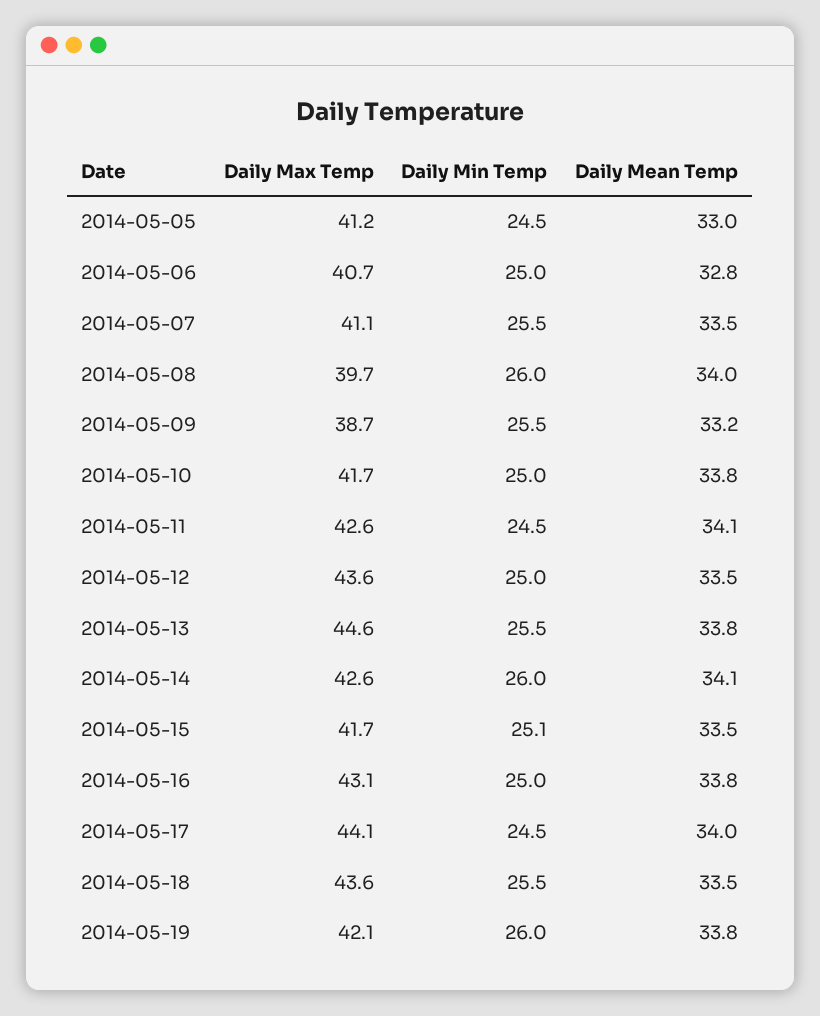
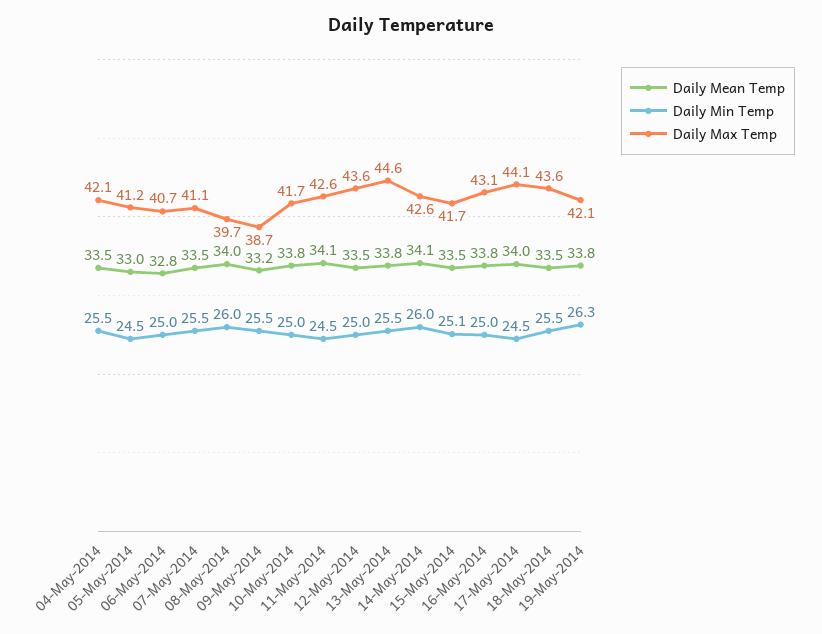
Daily Min Temp, 2014-05-19: 26 -> 26.3
Daily Mean Temp, 04-May-2014: none -> 33.5
Daily Min Temp, 04-May-2014: none -> 25.5
Daily Max Temp, 04-May-2014: none -> 42.1

